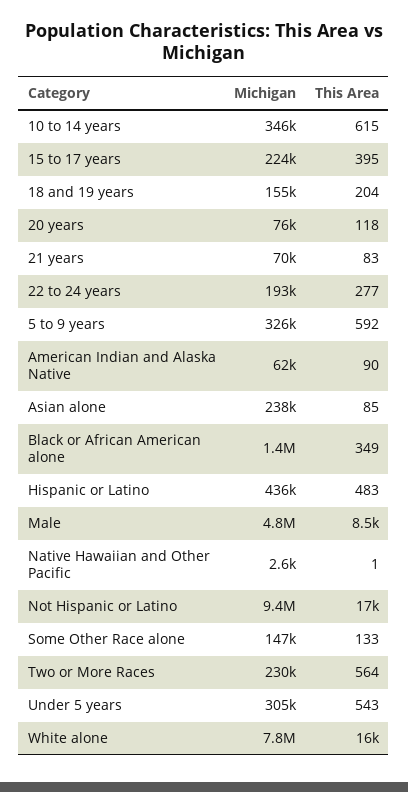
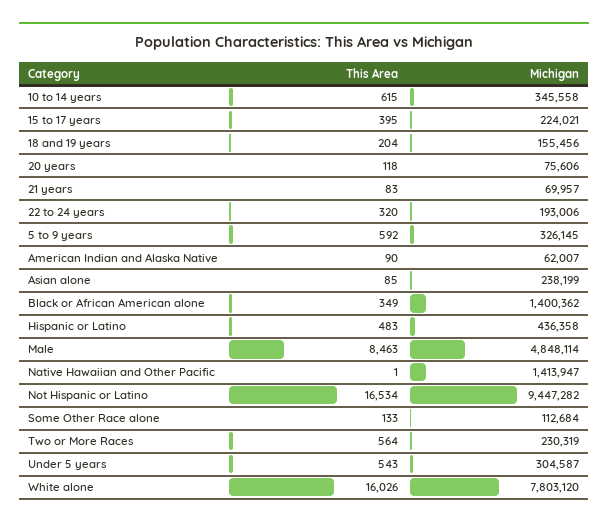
This Area, 22 to 24 years: 277 -> 320
Michigan, Native Hawaiian and Other Pacific: 2600 -> 1413947
Michigan, Some Other Race alone: 147000 -> 112684

